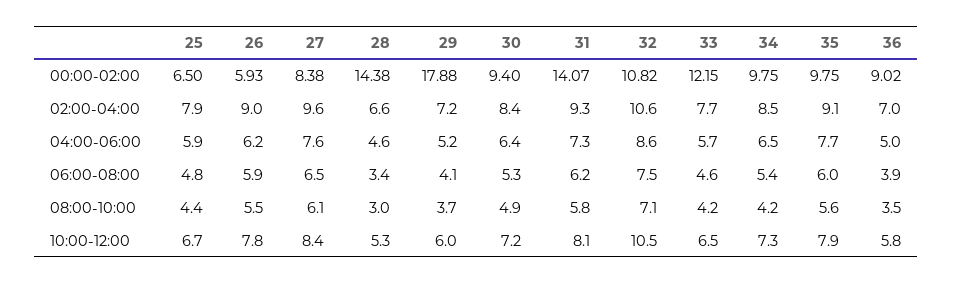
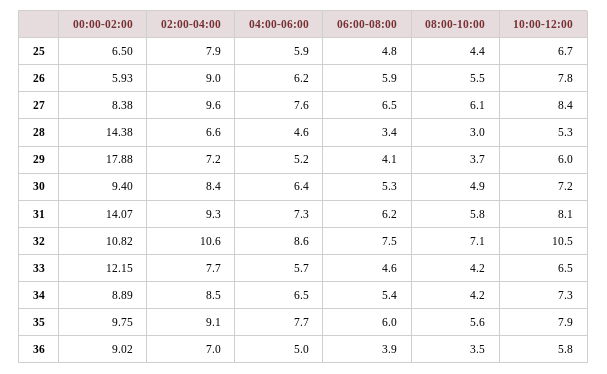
34, 00:00-02:00: 9.75 -> 8.89

